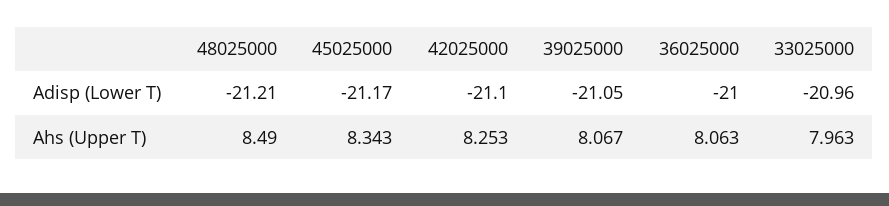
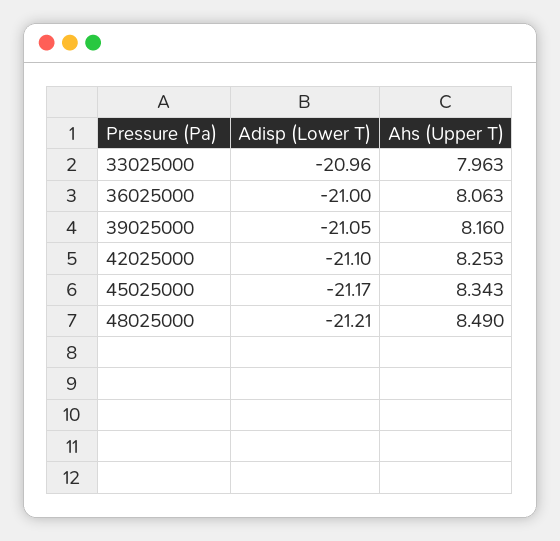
39025000, Ahs (Upper T): 8.067 -> 8.16

